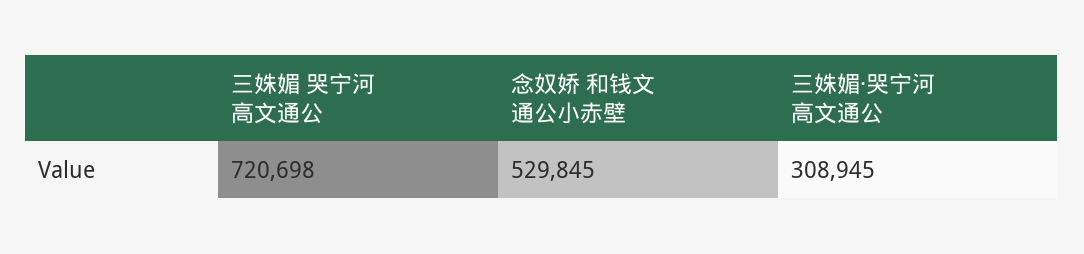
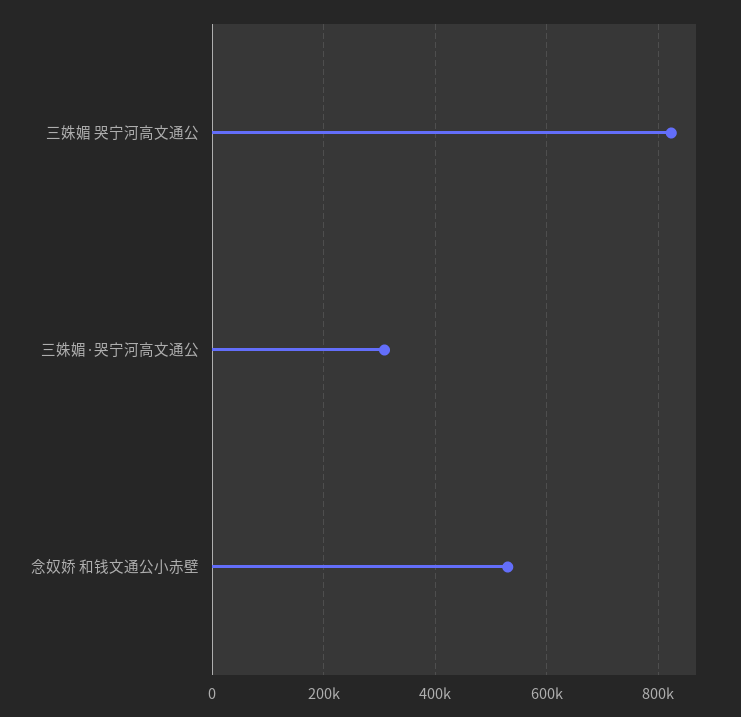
三姝媚 哭宁河高文通公: 720698 -> 820000

